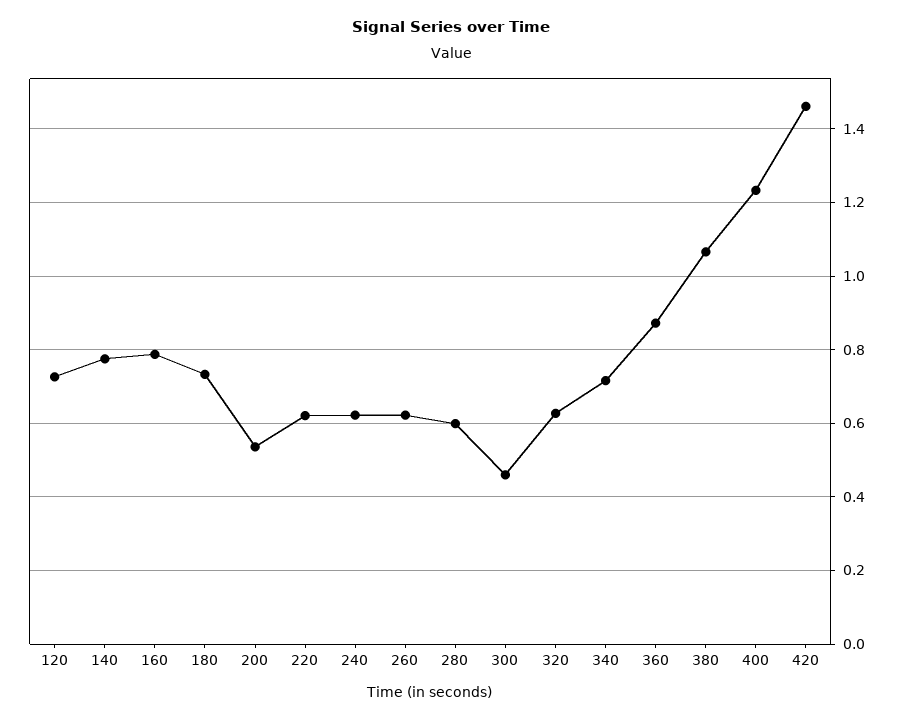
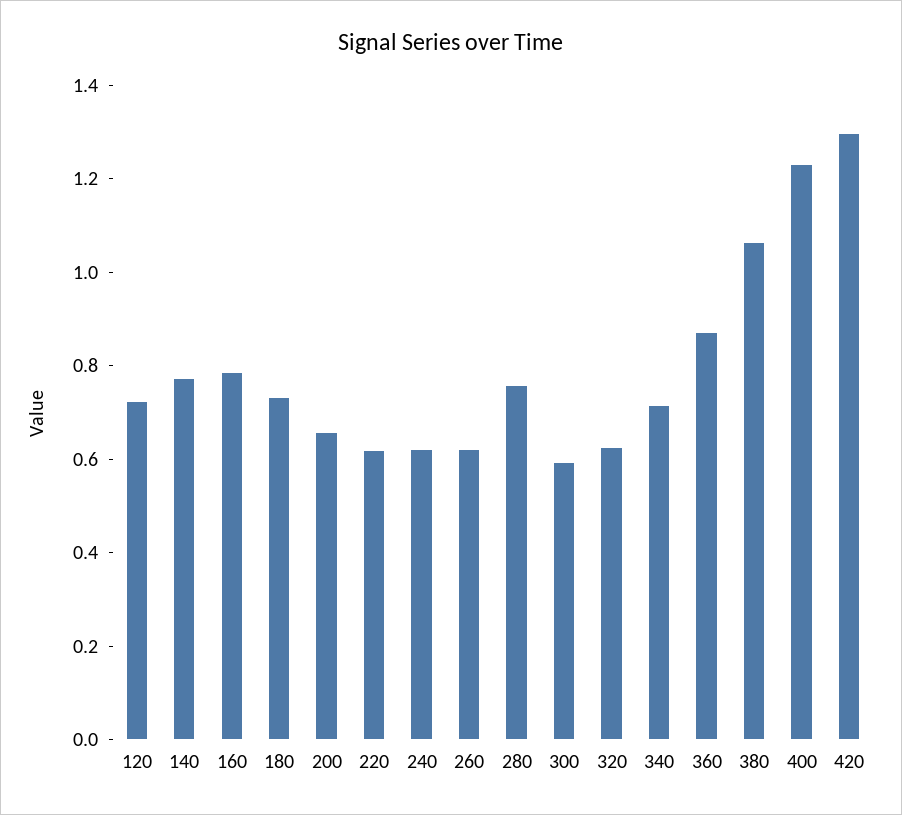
200: 0.54 -> 0.65
280: 0.6 -> 0.75
300: 0.46 -> 0.6
420: 1.46 -> 1.3

